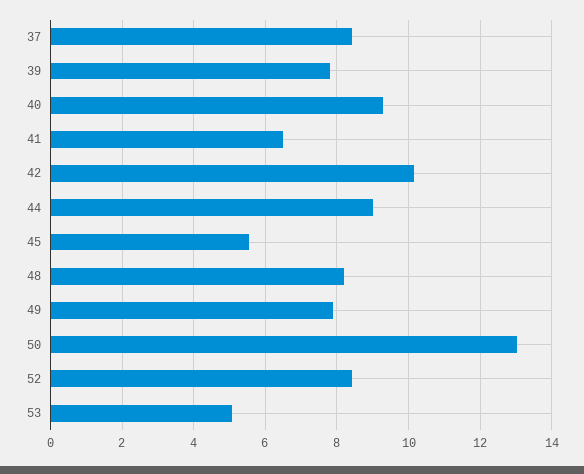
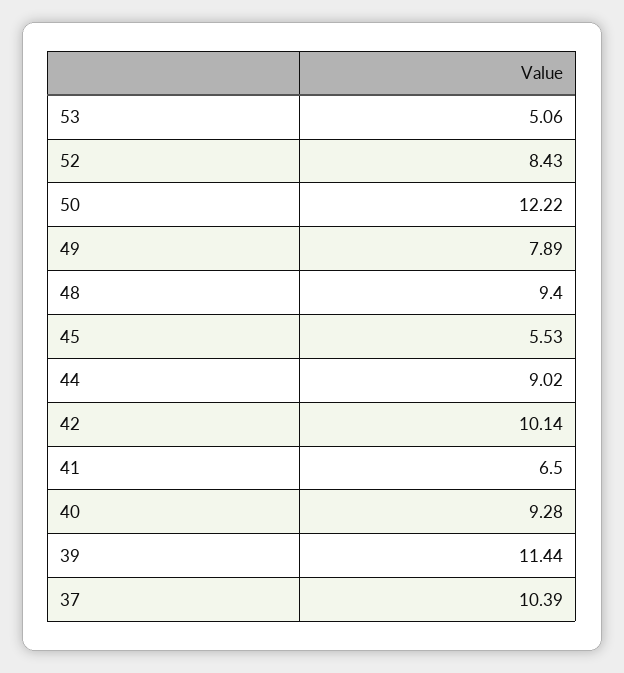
37: 8.4 -> 10.39
39: 7.8 -> 11.44
48: 8.2 -> 9.4
50: 13 -> 12.22

